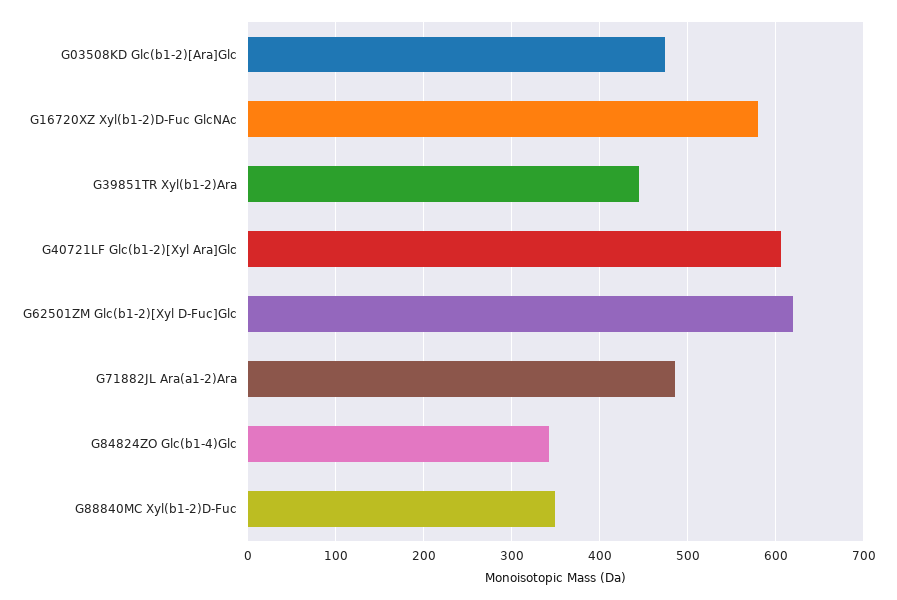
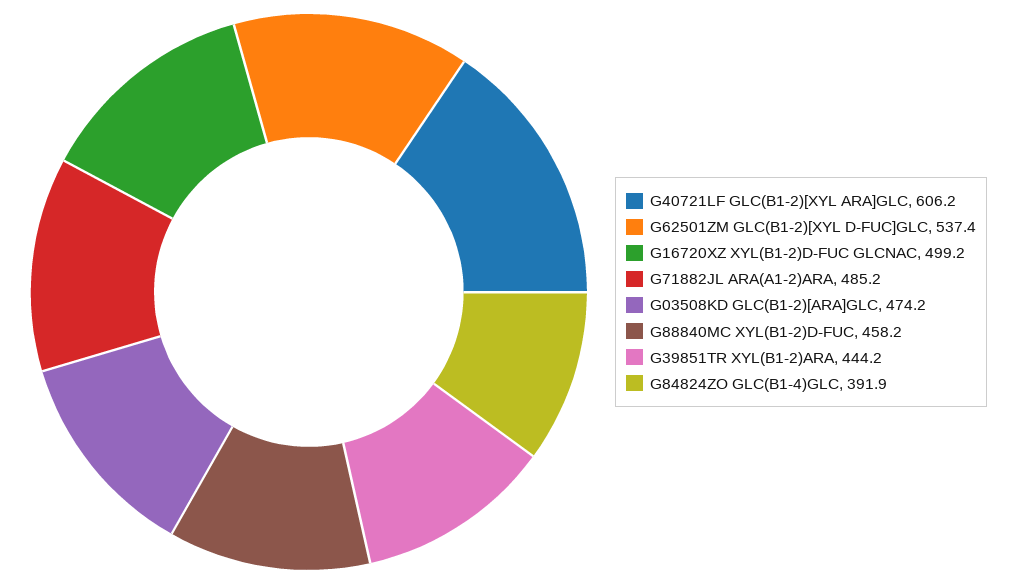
G16720XZ Xyl(b1-2)D-Fuc GlcNAc: 580 -> 499.2
G62501ZM Glc(b1-2)[Xyl D-Fuc]Glc: 620 -> 537.4
G84824ZO Glc(b1-4)Glc: 340 -> 391.9
G88840MC Xyl(b1-2)D-Fuc: 350 -> 458.2

